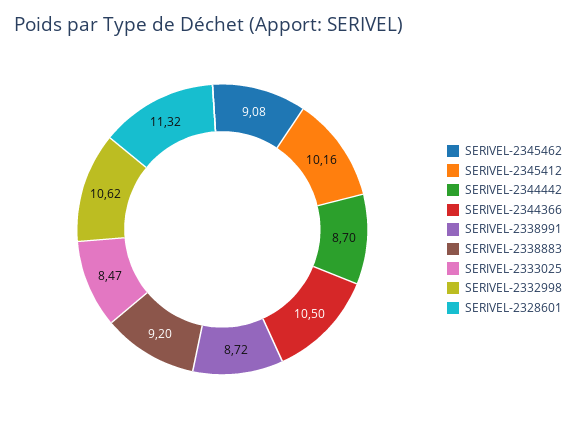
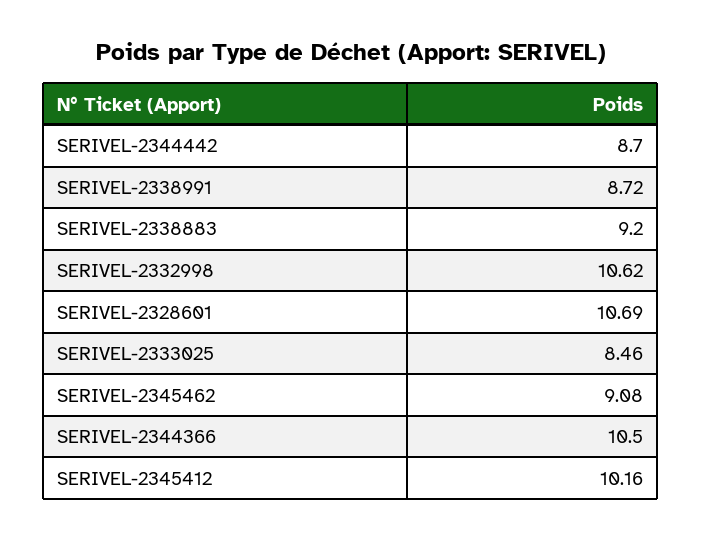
SERIVEL-2333025: 8.47 -> 8.46
SERIVEL-2328601: 11.32 -> 10.69

